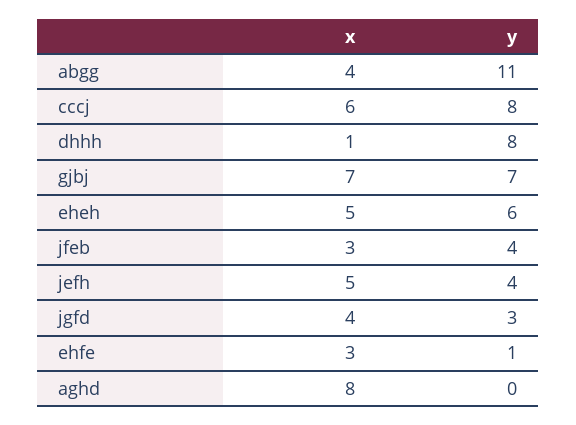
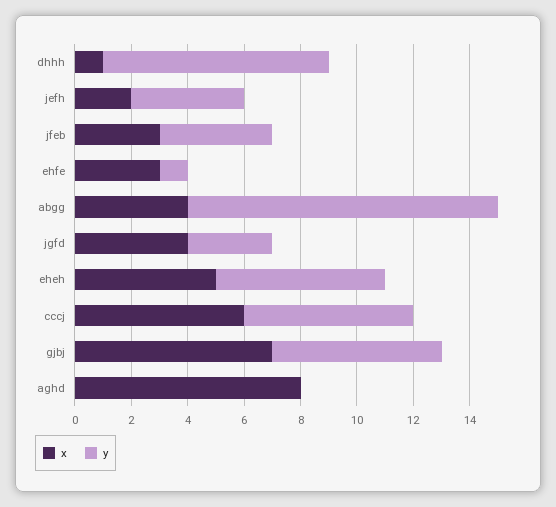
y, cccj: 8 -> 6
y, gjbj: 7 -> 6
x, jefh: 5 -> 2

